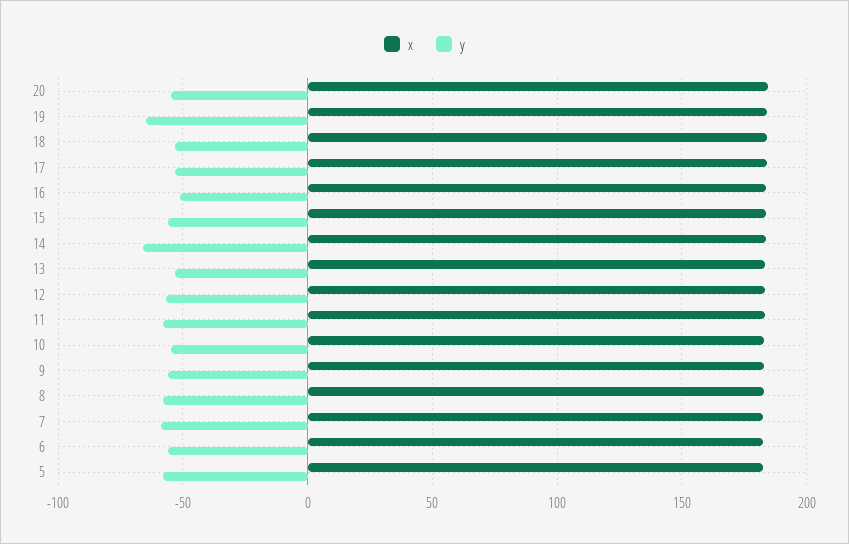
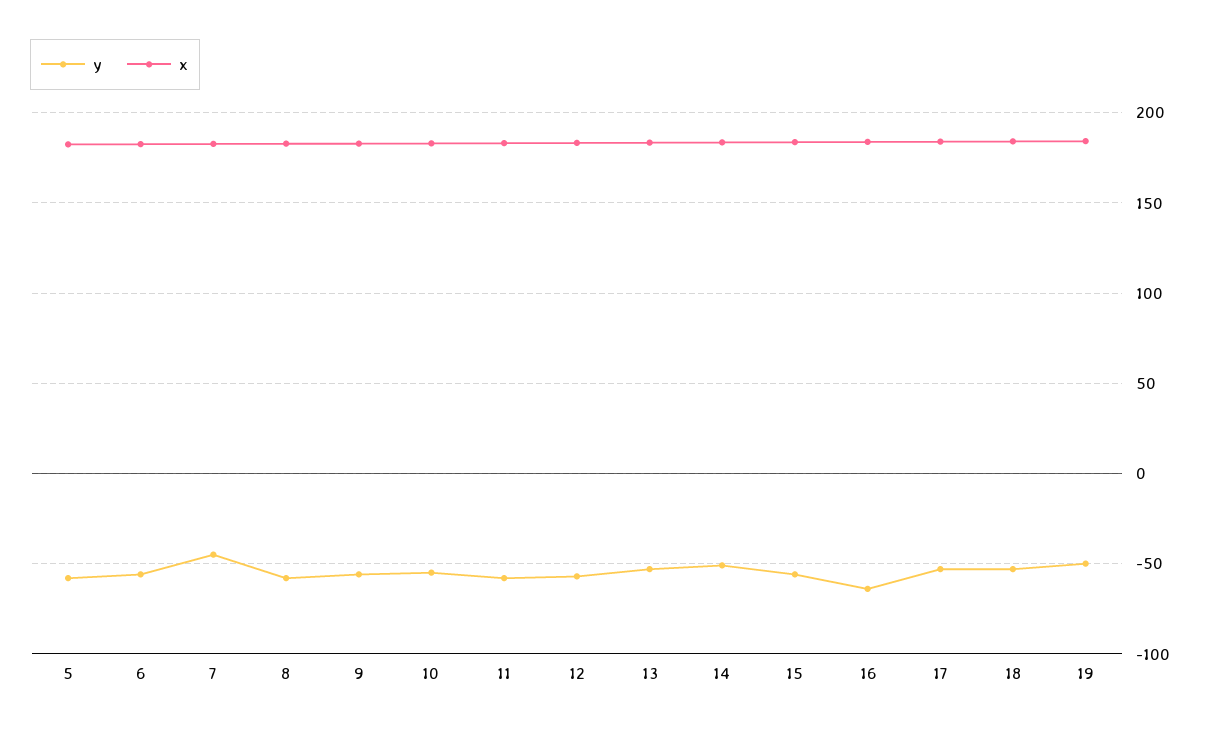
x, 20: 185 -> none
y, 20: -55 -> none
y, 19: -65 -> -50
y, 16: -50 -> -65
y, 14: -65 -> -50
y, 7: -60 -> -45

